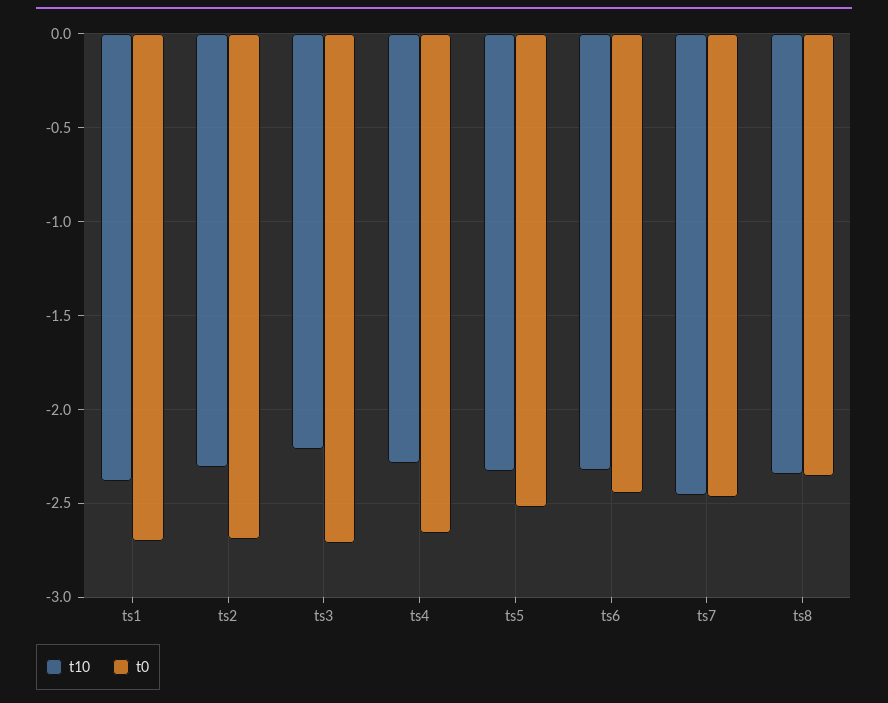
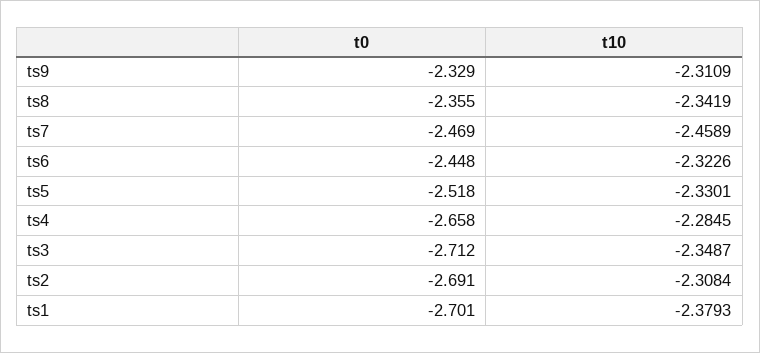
t10, ts3: -2.2 -> -2.3487
t0, ts9: none -> -2.329
t10, ts9: none -> -2.3109

